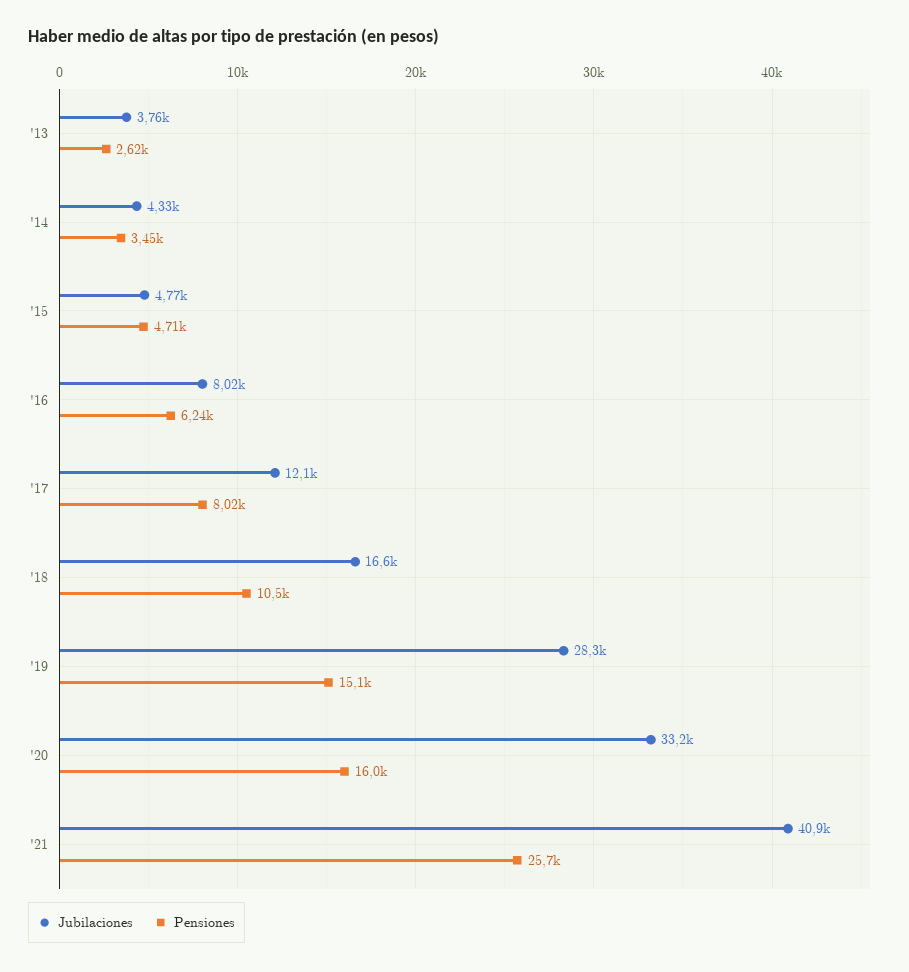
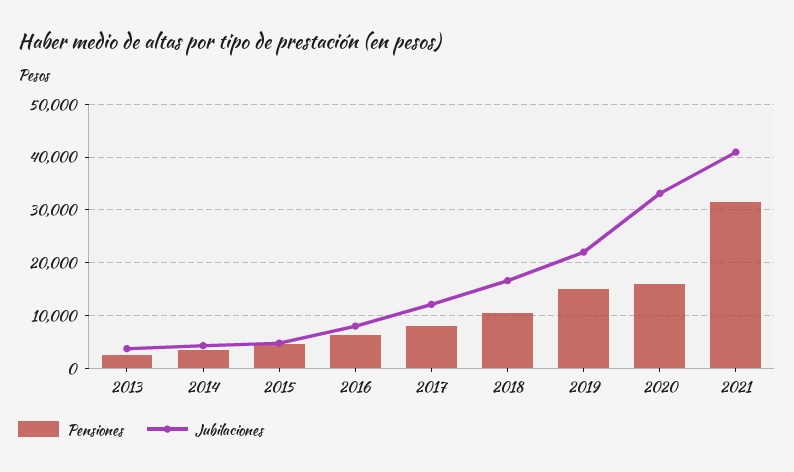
Jubilaciones, '19: 28300 -> 22000
Pensiones, '21: 25700 -> 32000

